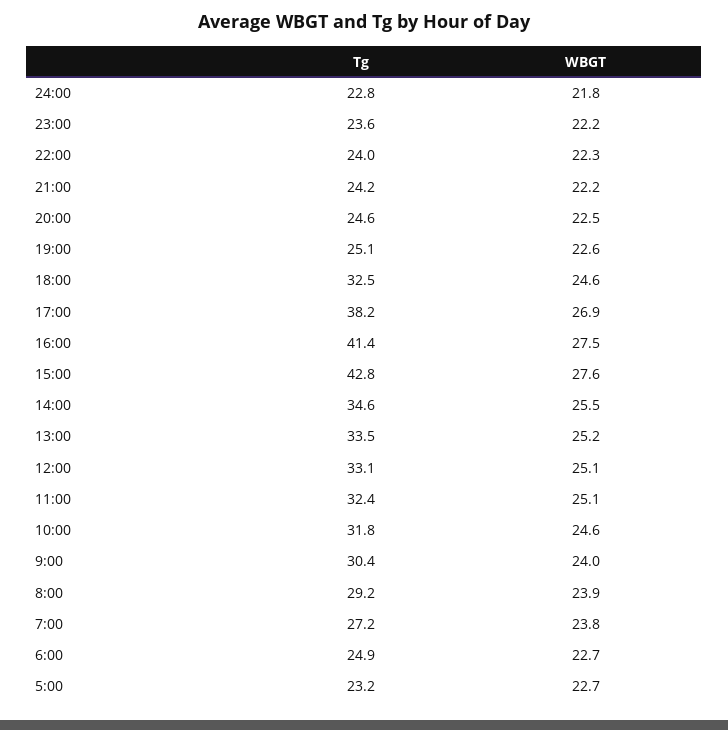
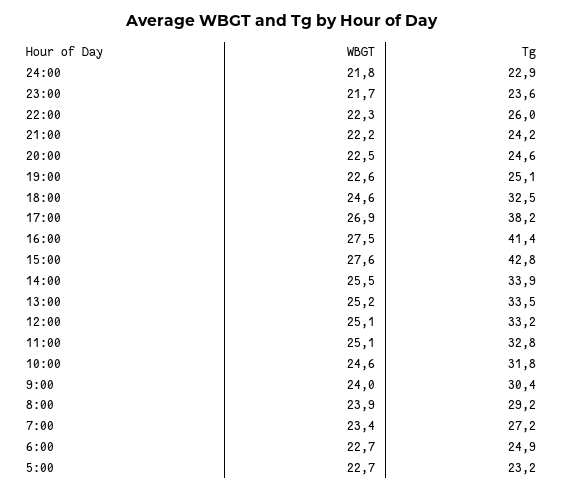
Tg, 24:00: 22.8 -> 22.9
WBGT, 23:00: 22.2 -> 21.7
Tg, 22:00: 24 -> 26
Tg, 14:00: 34.6 -> 33.9
Tg, 12:00: 33.1 -> 33.2
Tg, 11:00: 32.4 -> 32.8
WBGT, 7:00: 23.8 -> 23.4

